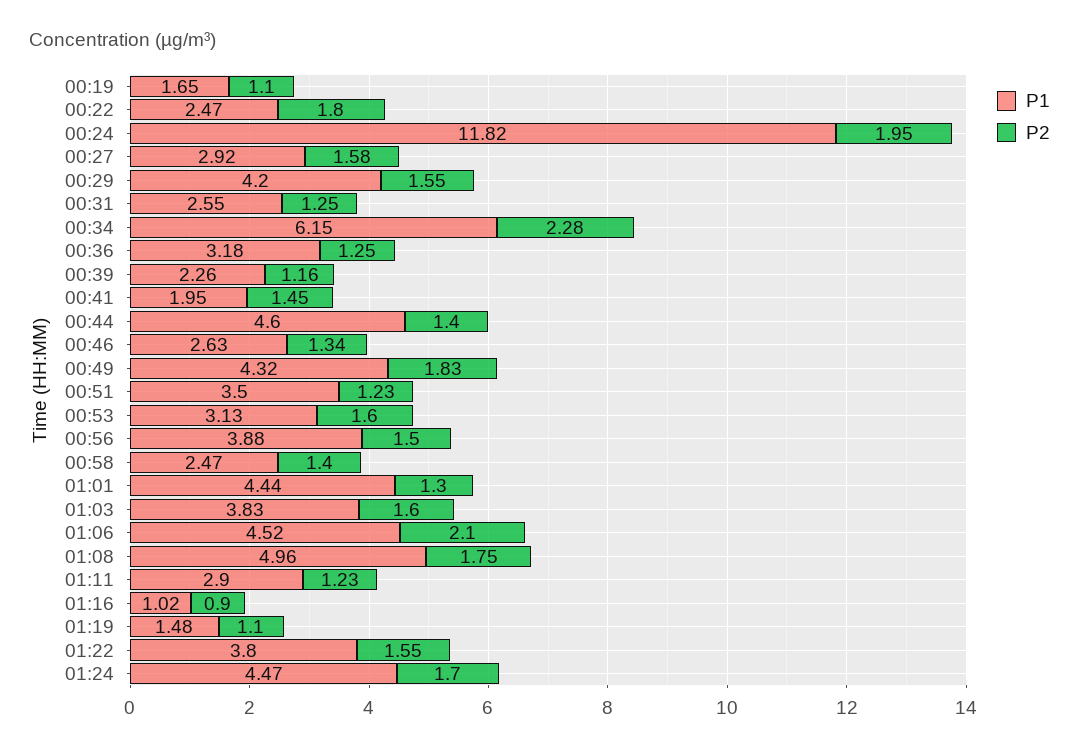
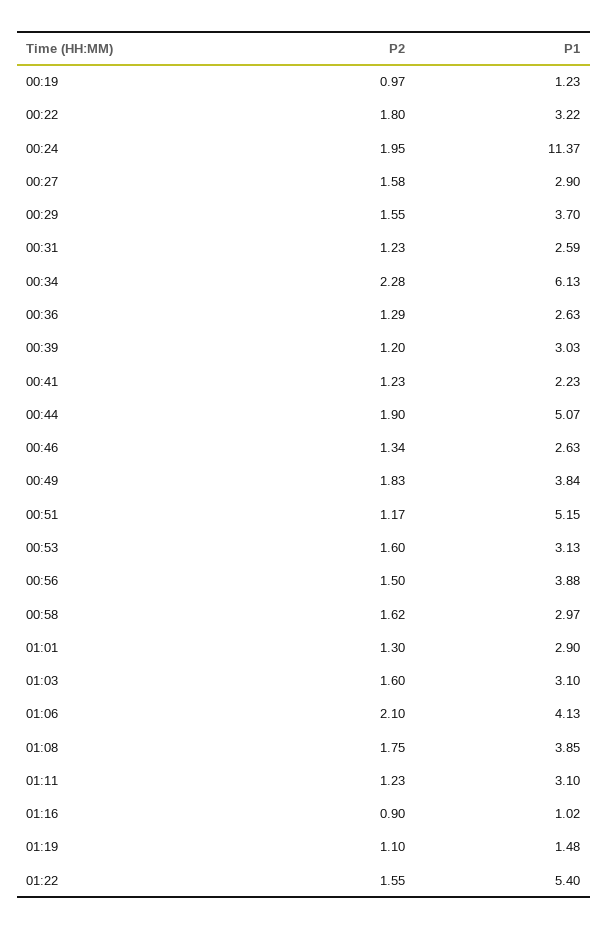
P1, 00:19: 1.65 -> 1.23
P2, 00:19: 1.1 -> 0.97
P1, 00:22: 2.47 -> 3.22
P1, 00:24: 11.82 -> 11.37
P1, 00:27: 2.92 -> 2.9
P1, 00:29: 4.2 -> 3.7
P1, 00:31: 2.55 -> 2.59
P2, 00:31: 1.25 -> 1.23
P1, 00:34: 6.15 -> 6.13
P1, 00:36: 3.18 -> 2.63
P2, 00:36: 1.25 -> 1.29
P1, 00:39: 2.26 -> 3.03
P2, 00:39: 1.16 -> 1.2
P1, 00:41: 1.95 -> 2.23
P2, 00:41: 1.45 -> 1.23
P1, 00:44: 4.6 -> 5.07
P2, 00:44: 1.4 -> 1.9
P1, 00:49: 4.32 -> 3.84
P1, 00:51: 3.5 -> 5.15
P2, 00:51: 1.23 -> 1.17
P1, 00:58: 2.47 -> 2.97
P2, 00:58: 1.4 -> 1.62
P1, 01:01: 4.44 -> 2.9
P1, 01:03: 3.83 -> 3.1
P1, 01:06: 4.52 -> 4.13
P1, 01:08: 4.96 -> 3.85
P1, 01:11: 2.9 -> 3.1
P1, 01:22: 3.8 -> 5.4
P1, 01:24: 4.47 -> none
P2, 01:24: 1.7 -> none

